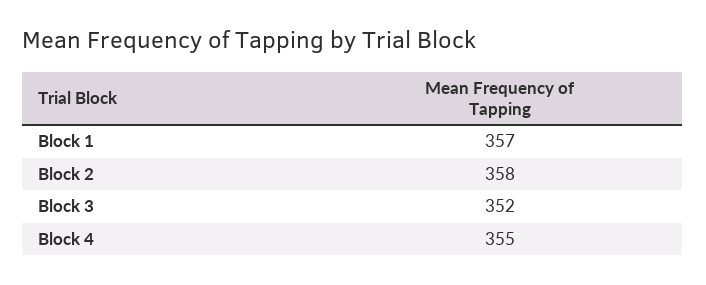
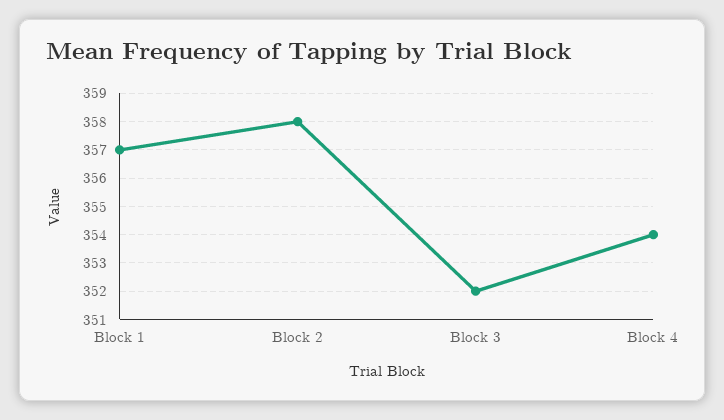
Block 4: 355 -> 354

